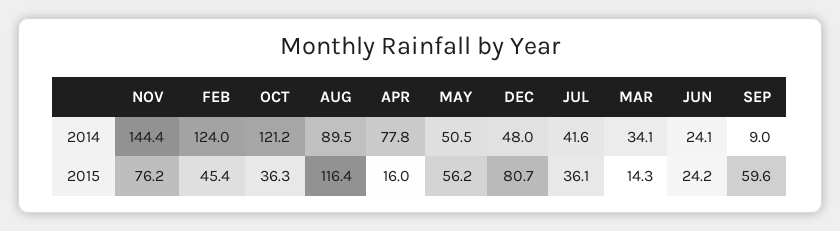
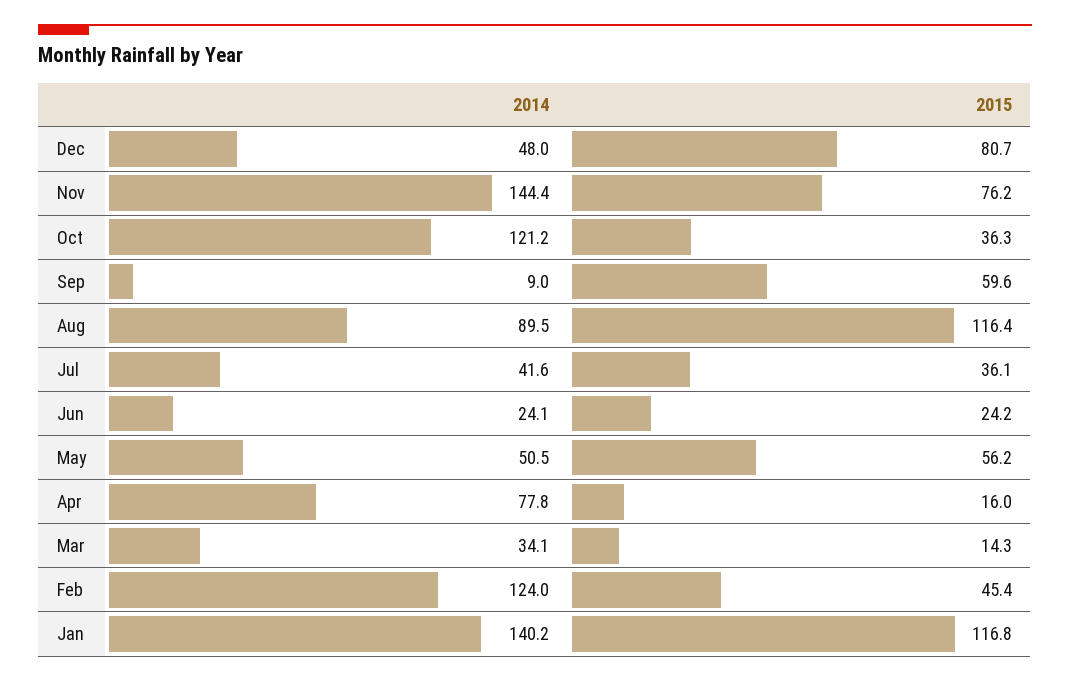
Jan, 2014: none -> 140.2
Jan, 2015: none -> 116.8

